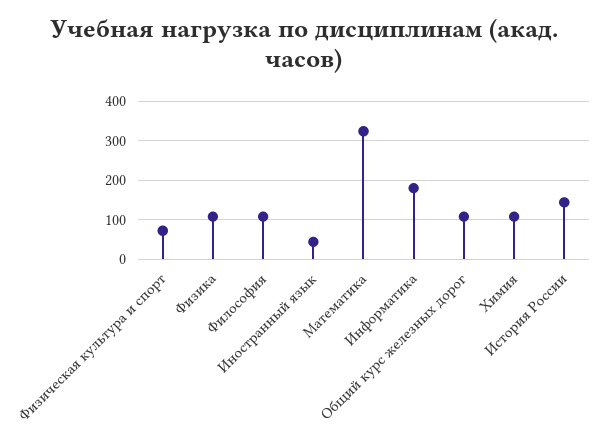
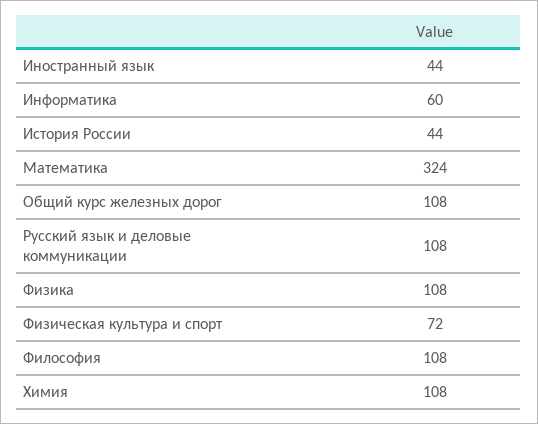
Информатика: 180 -> 60
История России: 140 -> 44
Русский язык и деловые коммуникации: none -> 108

